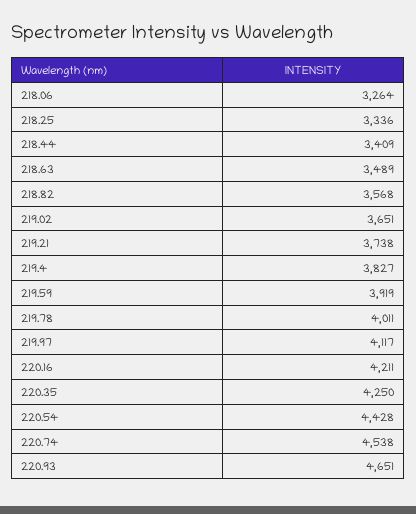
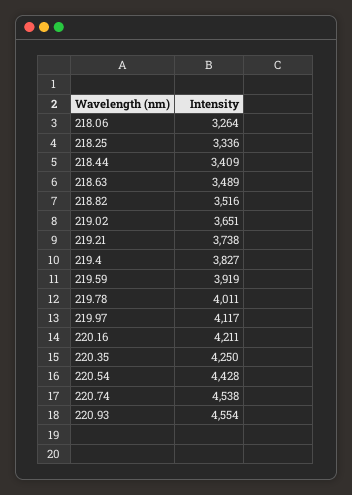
218.82: 3568 -> 3516
220.93: 4651 -> 4554

